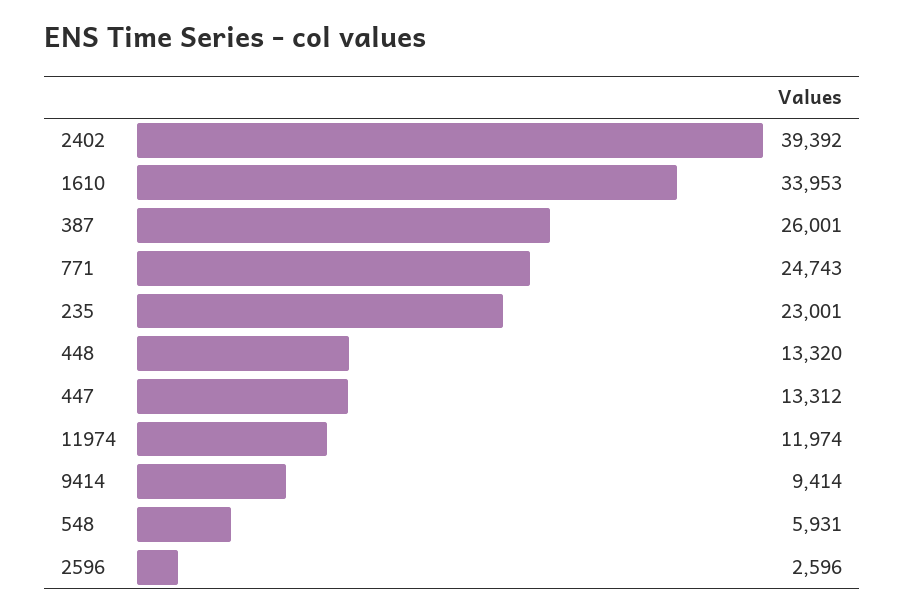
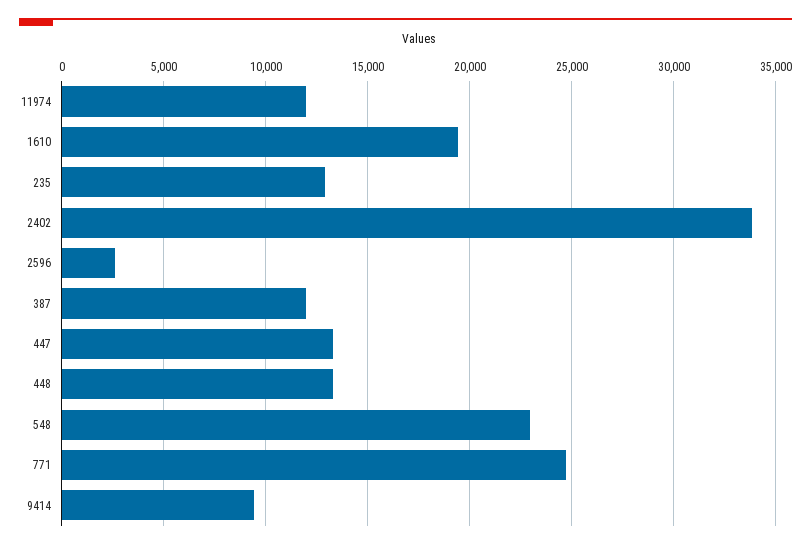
2402: 39392 -> 34000
1610: 33953 -> 19500
387: 26001 -> 12000
235: 23001 -> 13000
548: 5931 -> 23000

